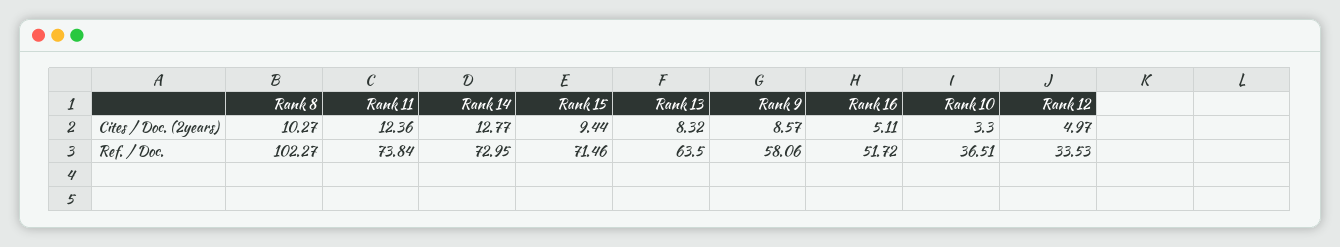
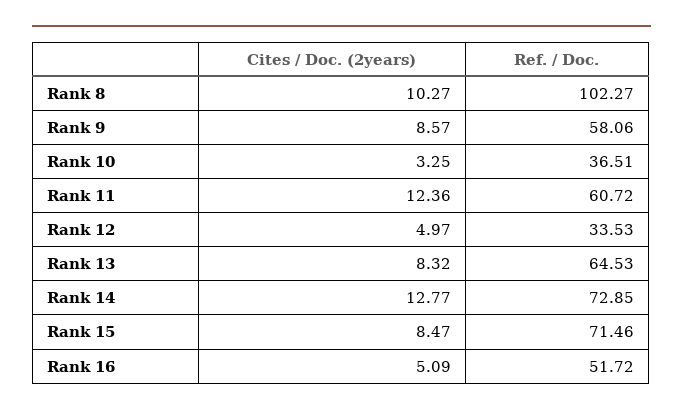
Rank 15, Cites / Doc. (2years): 9.44 -> 8.47
Rank 16, Cites / Doc. (2years): 5.11 -> 5.09
Rank 10, Cites / Doc. (2years): 3.3 -> 3.25
Rank 11, Ref. / Doc.: 73.84 -> 60.72
Rank 14, Ref. / Doc.: 72.95 -> 72.85
Rank 13, Ref. / Doc.: 63.5 -> 64.53

